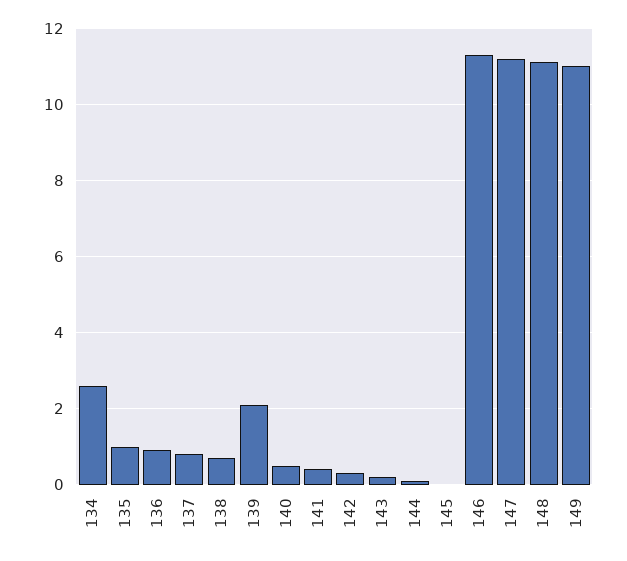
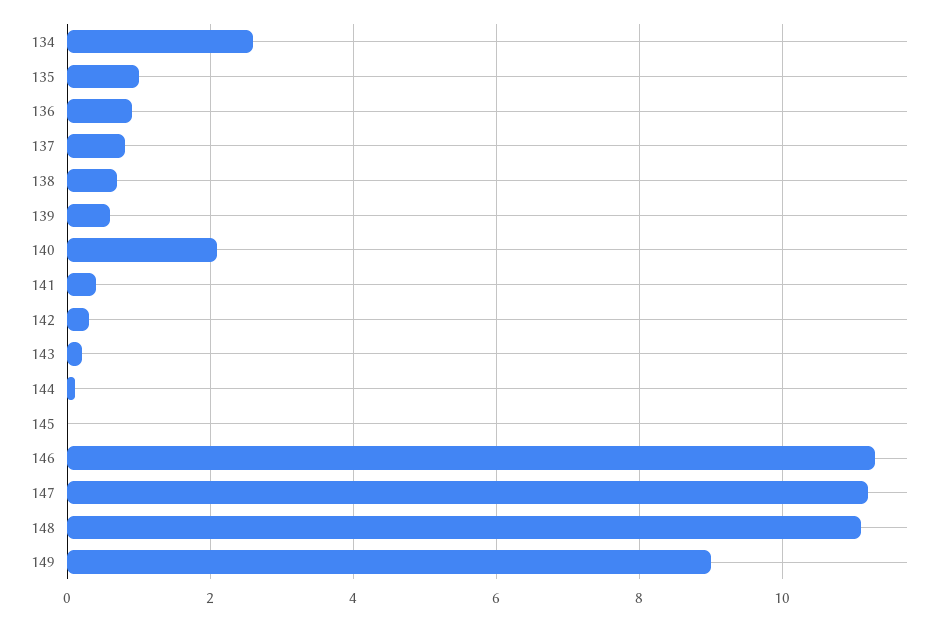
139: 2 -> 0.5
140: 0.5 -> 2
149: 11 -> 9

